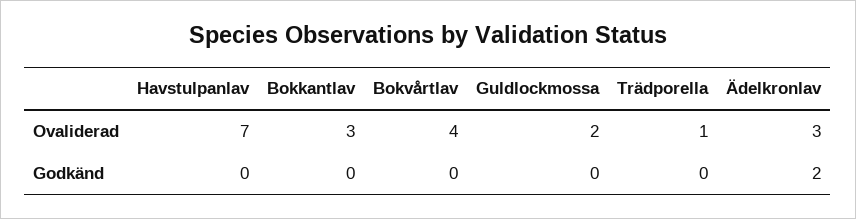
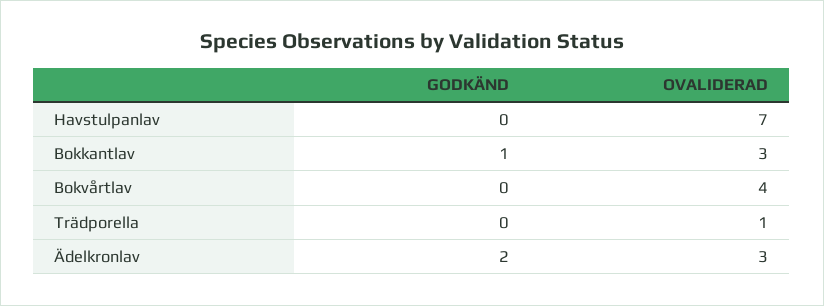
Guldlockmossa, Ovaliderad: 2 -> none
Bokkantlav, Godkänd: 0 -> 1
Guldlockmossa, Godkänd: 0 -> none

